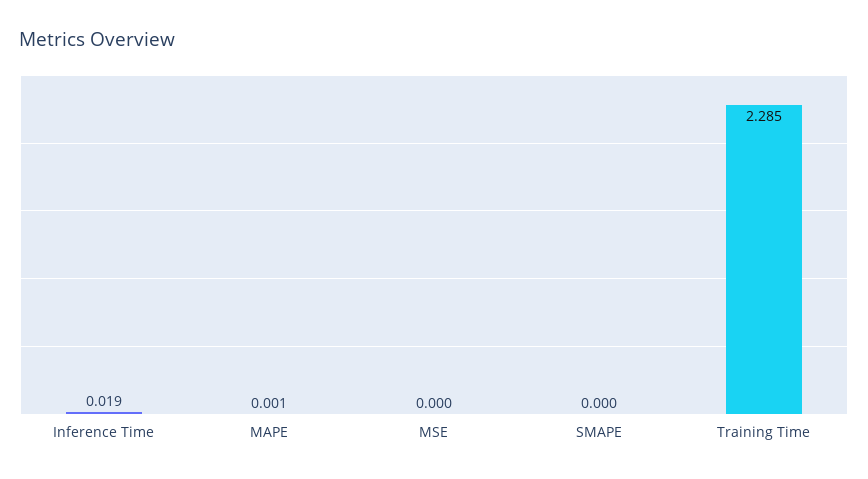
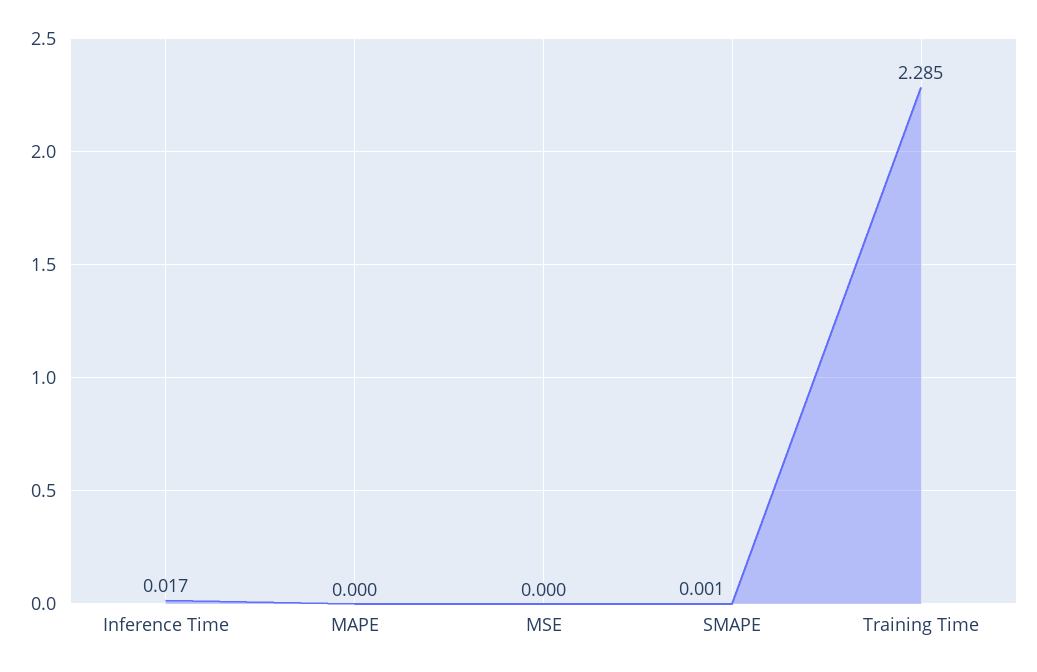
Inference Time: 0.019 -> 0.017
MAPE: 0.001 -> 0
SMAPE: 0 -> 0.001

